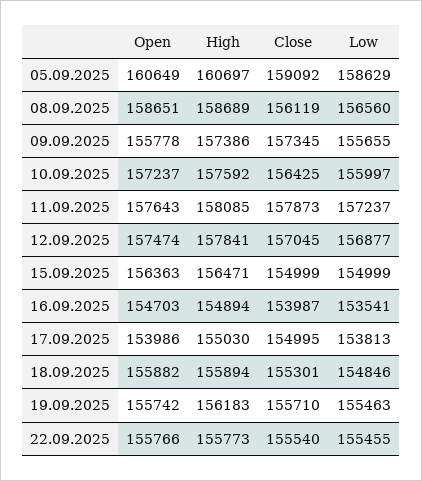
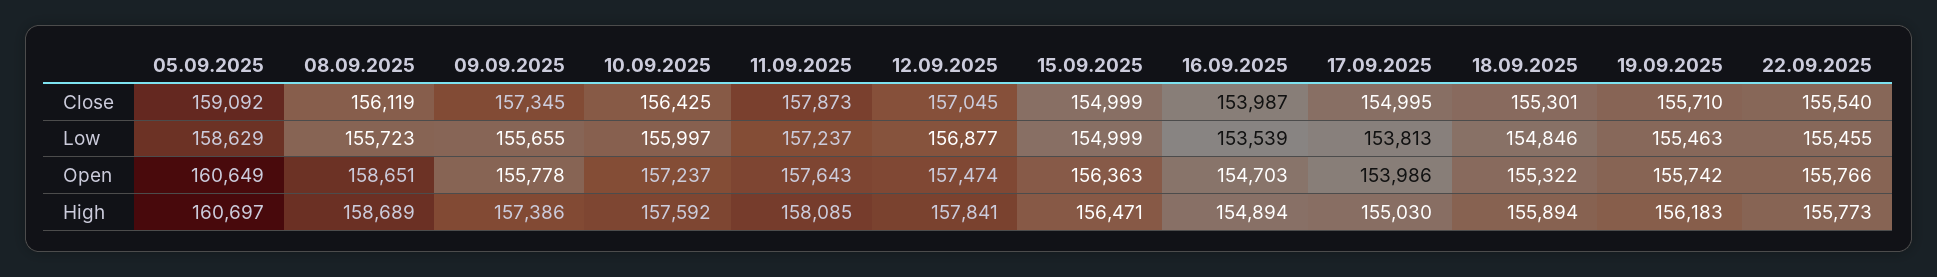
Low, 08.09.2025: 156560 -> 155723
Low, 16.09.2025: 153541 -> 153539
Open, 18.09.2025: 155882 -> 155322

